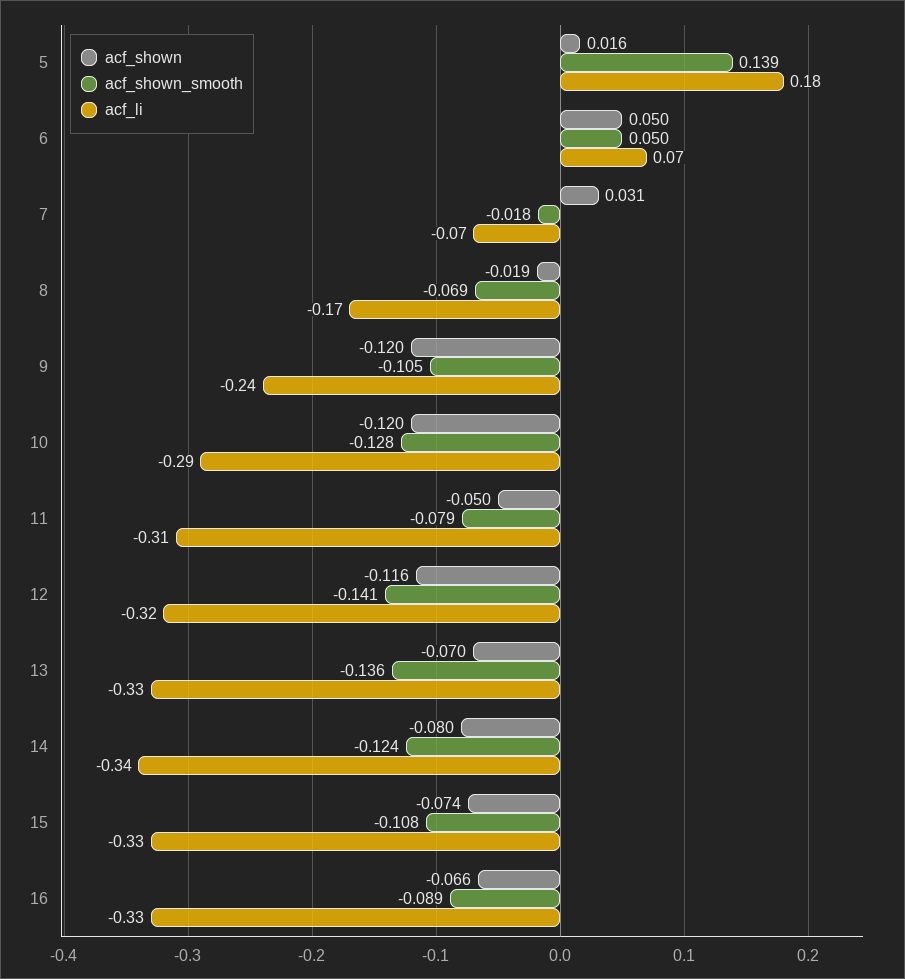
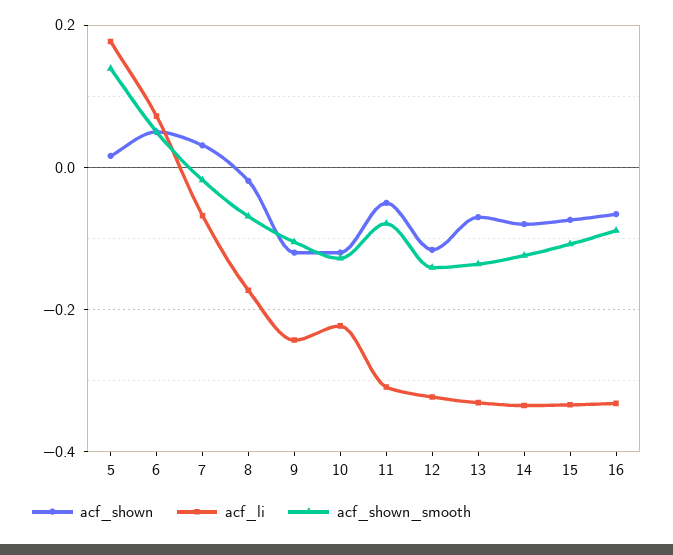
acf_li, 10: -0.29 -> -0.22

